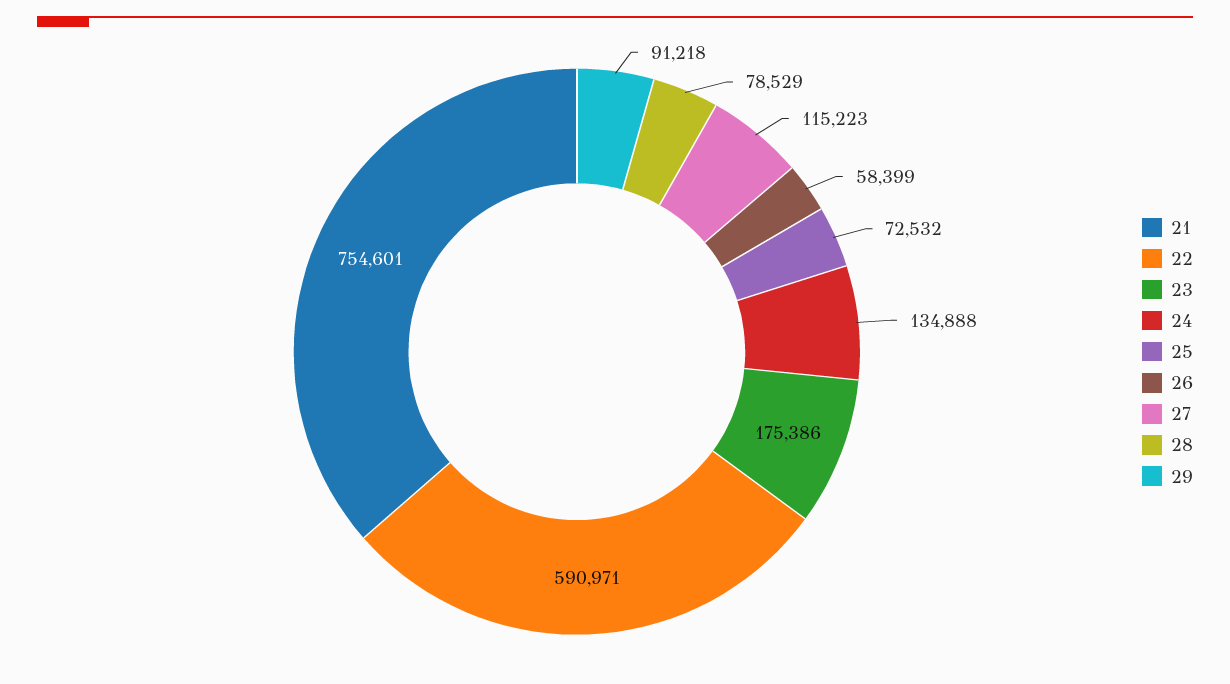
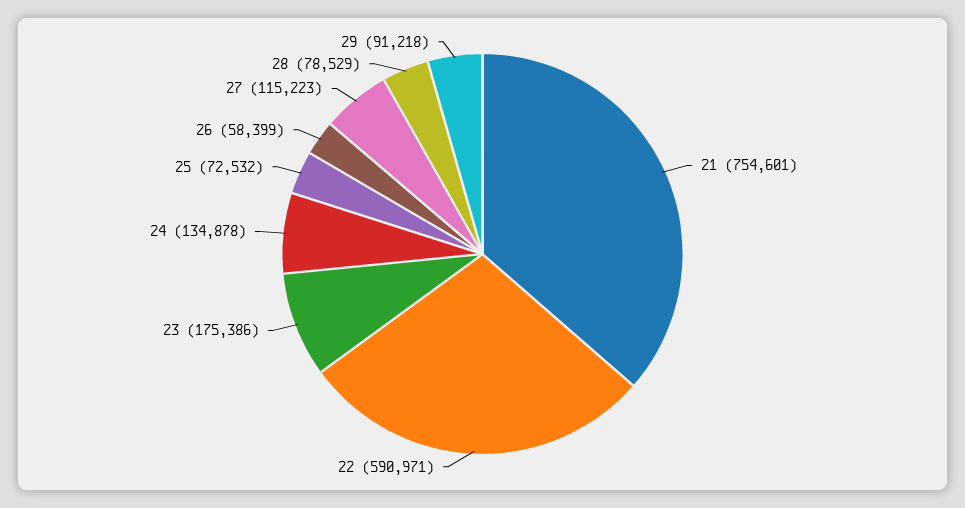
24: 134888 -> 134878

